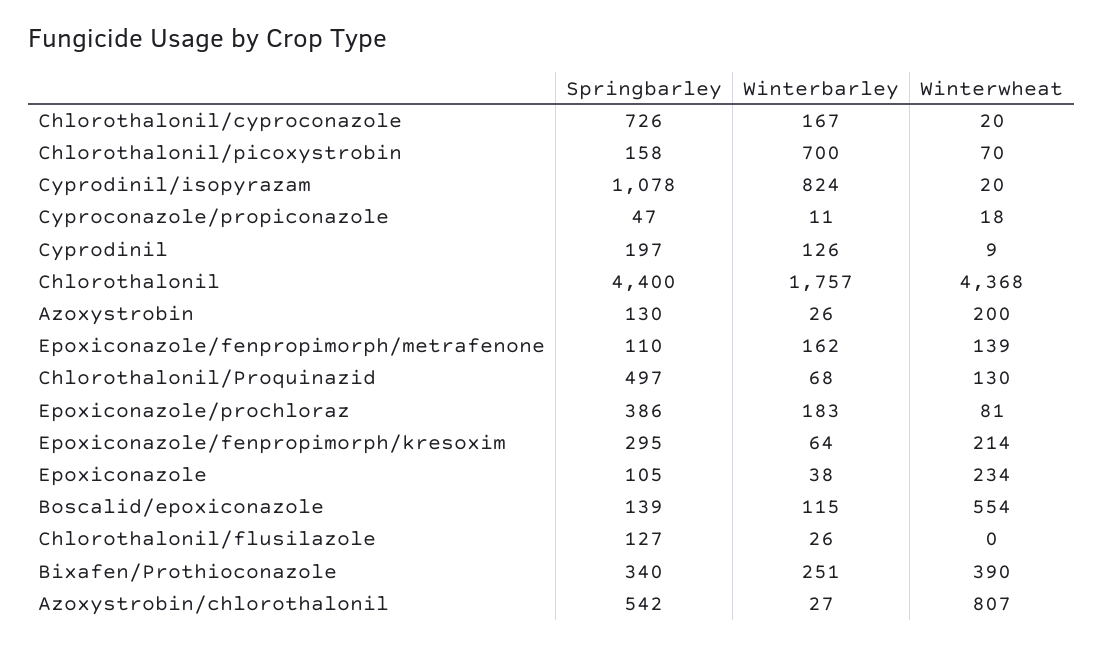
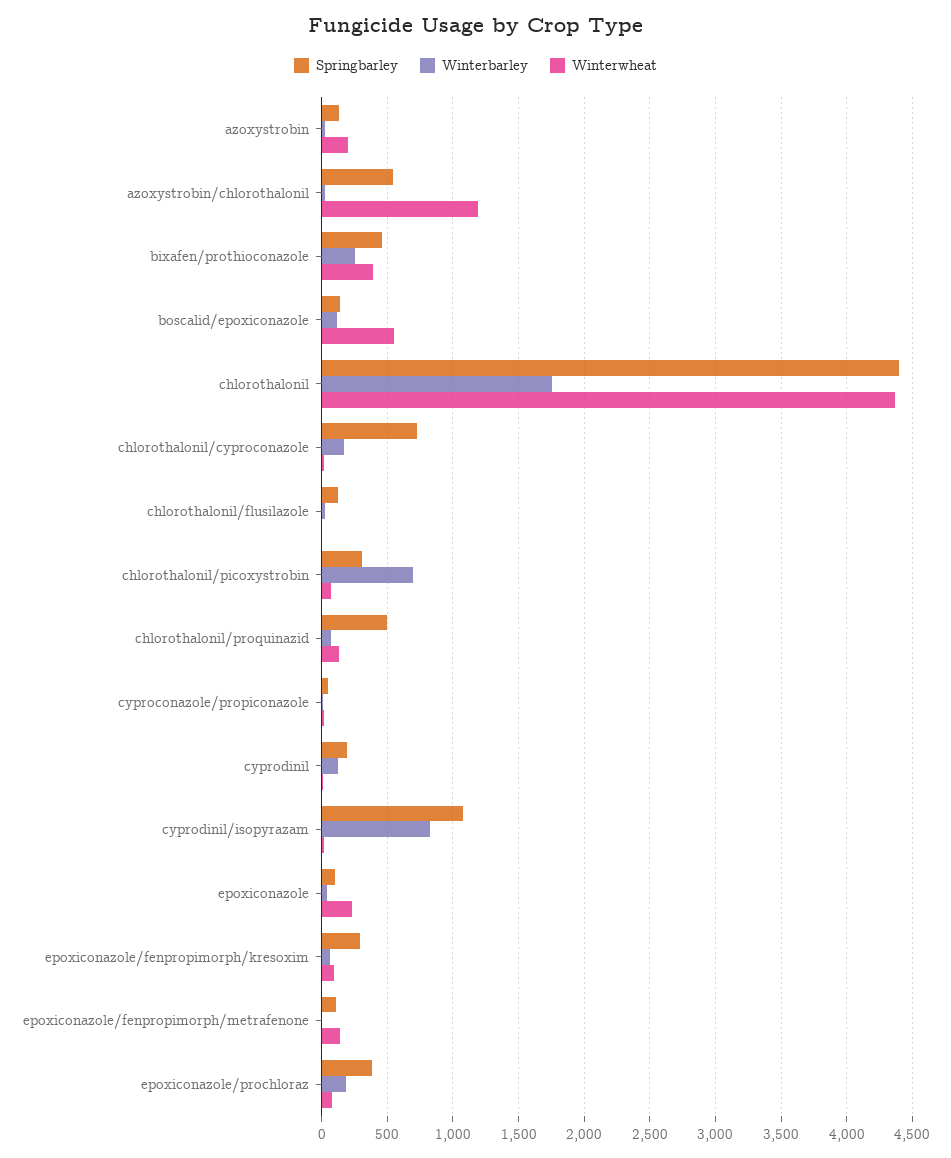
Springbarley, Chlorothalonil/picoxystrobin: 158 -> 300
Winterbarley, Epoxiconazole/fenpropimorph/metrafenone: 162 -> 0
Winterwheat, Epoxiconazole/fenpropimorph/kresoxim: 214 -> 100
Springbarley, Bixafen/Prothioconazole: 340 -> 450
Winterwheat, Azoxystrobin/chlorothalonil: 807 -> 1200

